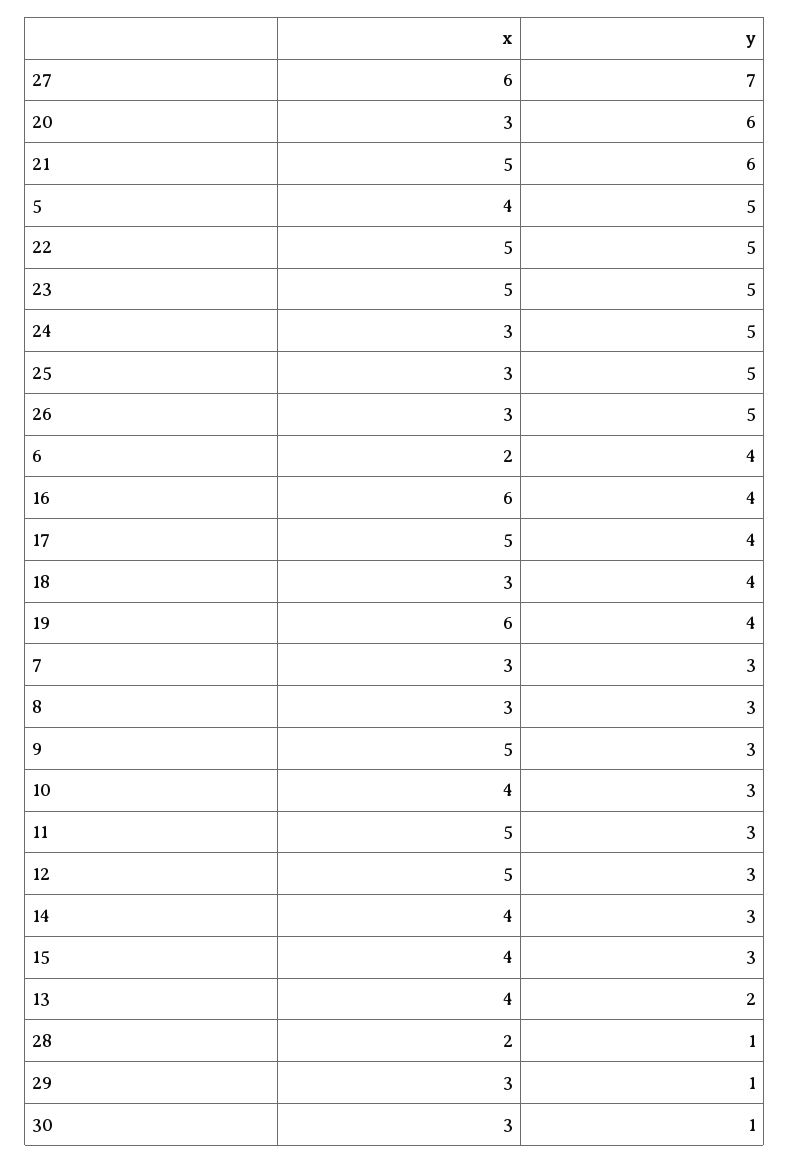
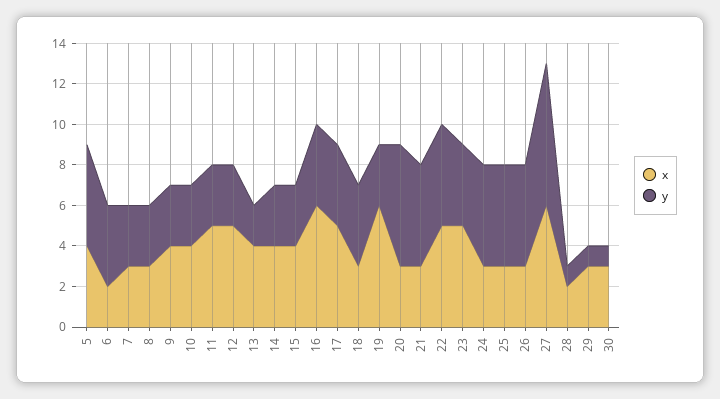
x, 21: 5 -> 3
y, 21: 6 -> 5
y, 23: 5 -> 4
y, 19: 4 -> 3
x, 9: 5 -> 4

